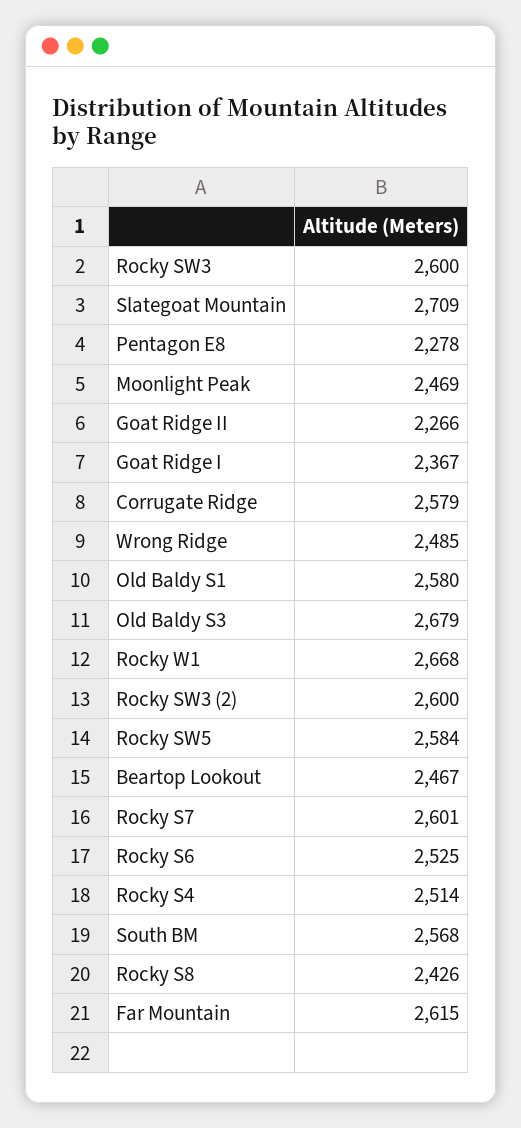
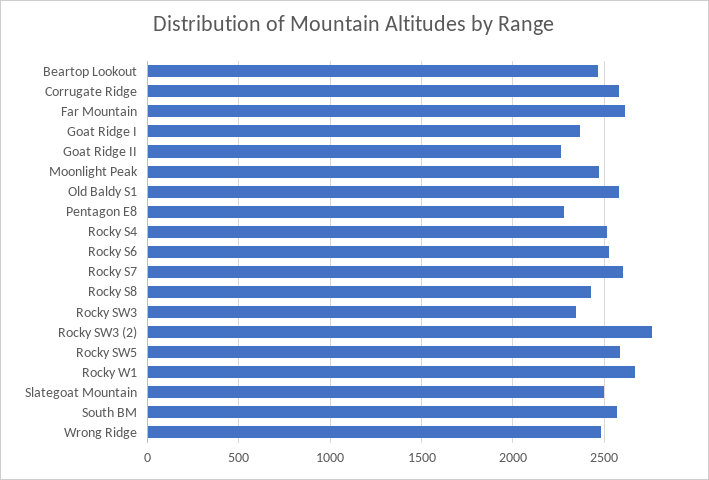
Rocky SW3: 2600 -> 2350
Slategoat Mountain: 2709 -> 2500
Old Baldy S3: 2679 -> none
Rocky SW3 (2): 2600 -> 2750

